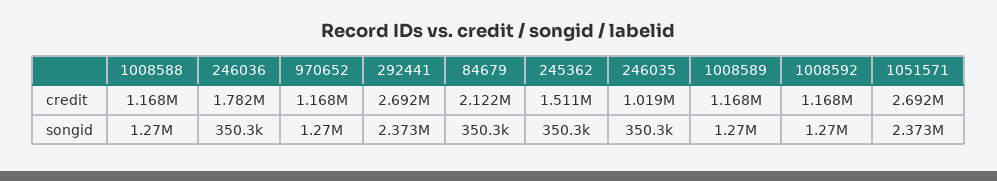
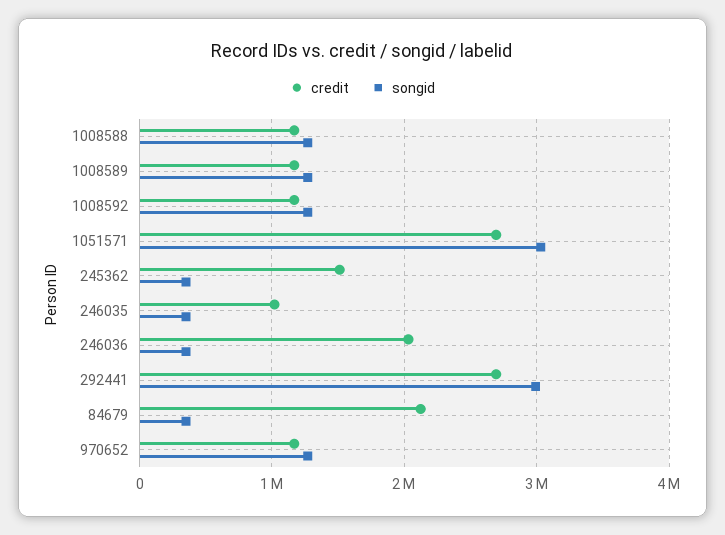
credit, 246036: 1782000 -> 2000000
songid, 292441: 2373000 -> 3000000
songid, 1051571: 2373000 -> 3000000

